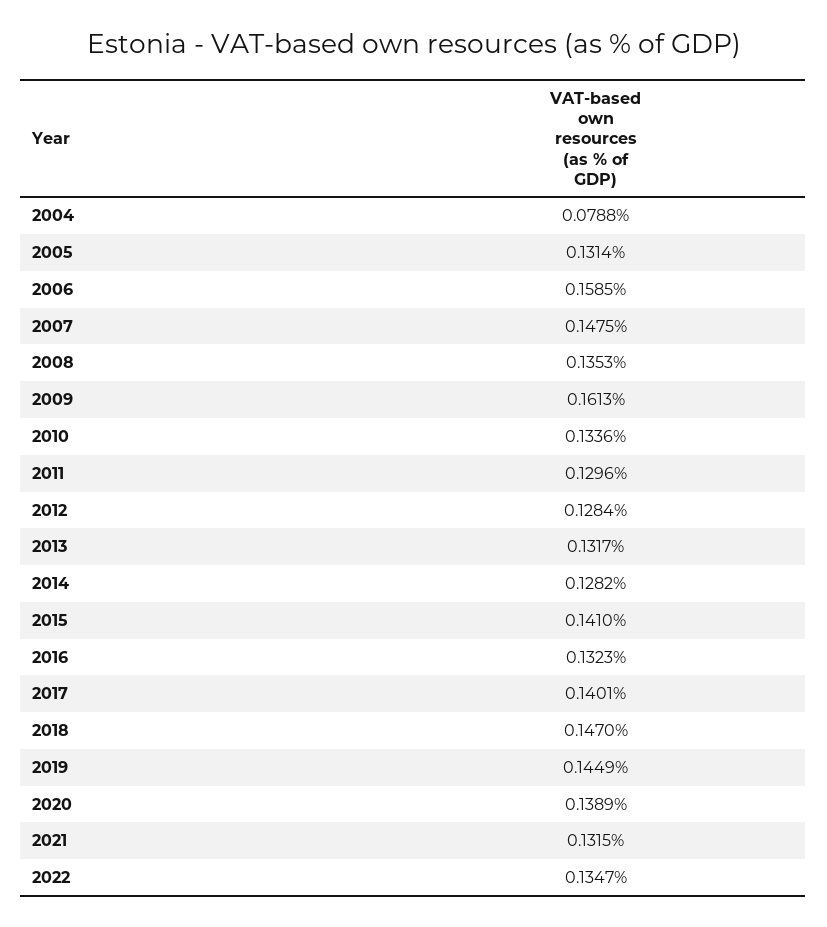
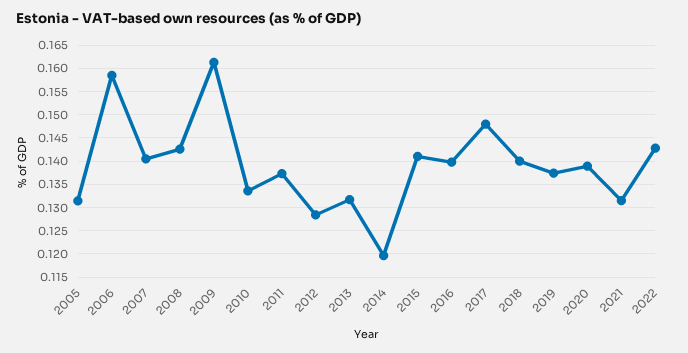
2004: 0.0788 -> none
2007: 0.1475 -> 0.14
2008: 0.1353 -> 0.1425
2011: 0.1296 -> 0.1375
2014: 0.1282 -> 0.12
2016: 0.1323 -> 0.14
2017: 0.1401 -> 0.1475
2018: 0.147 -> 0.14
2019: 0.1449 -> 0.1375
2022: 0.1347 -> 0.1425

